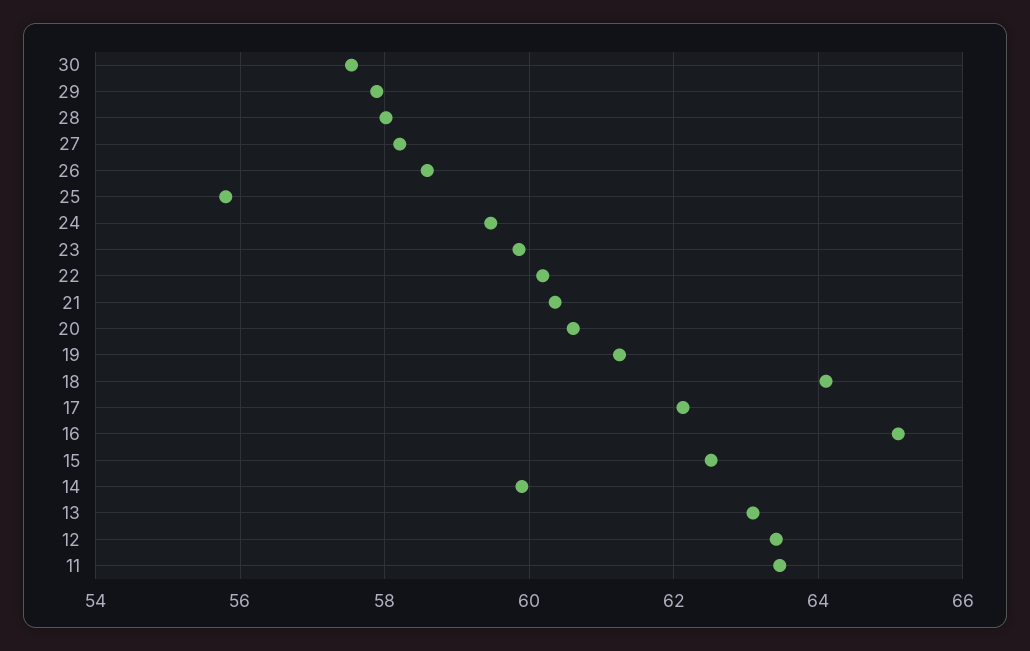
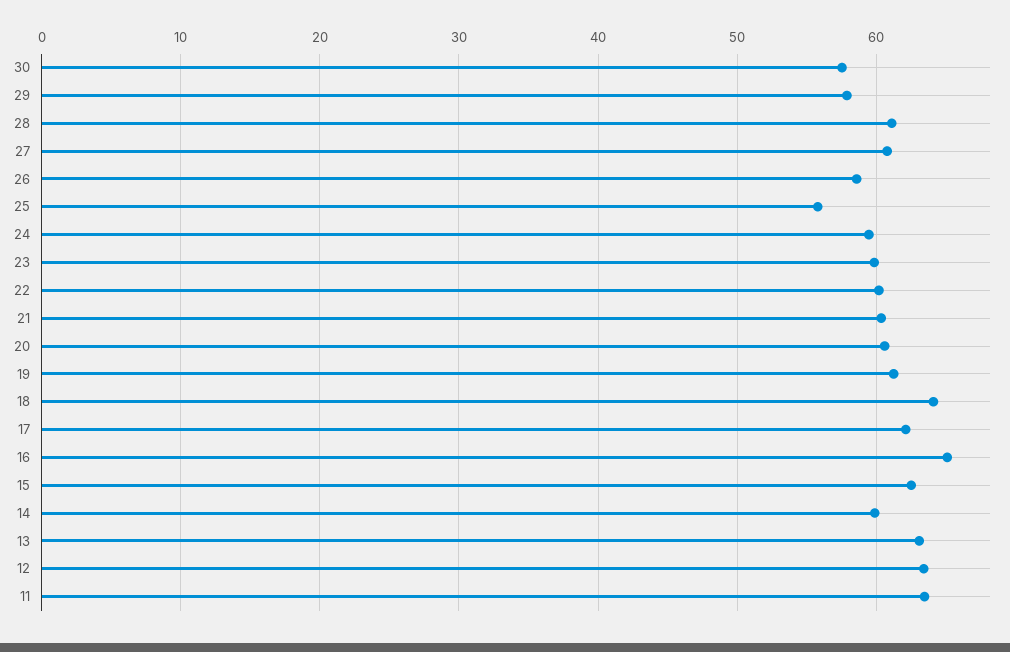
28: 58 -> 61
27: 58.2 -> 61

